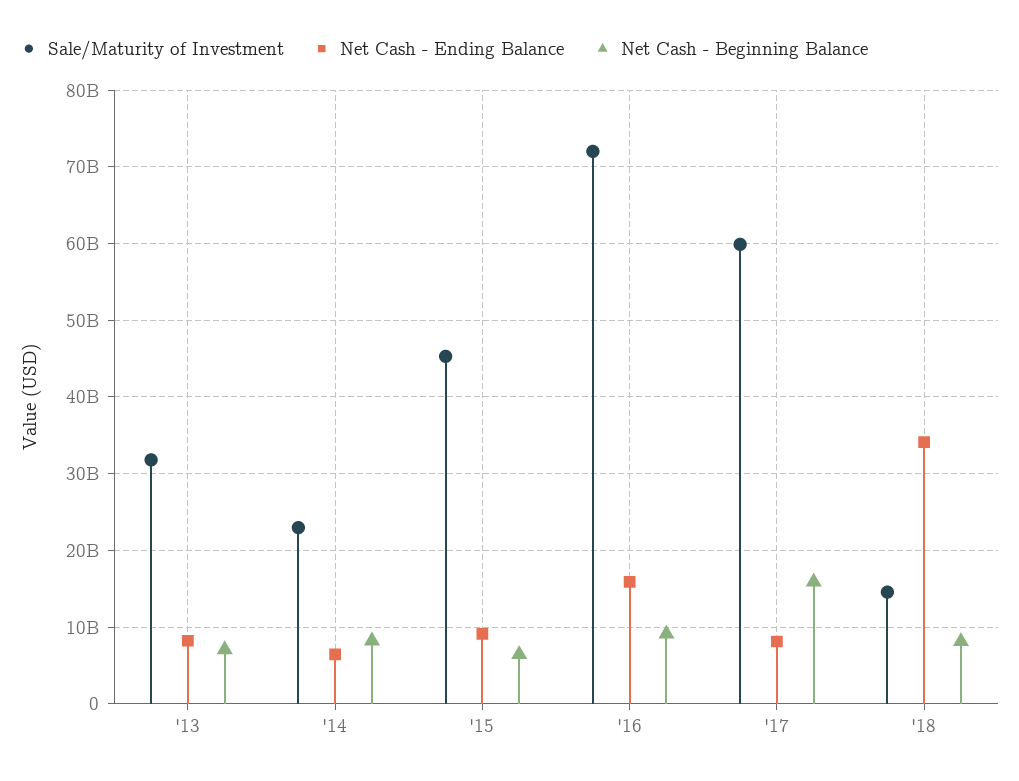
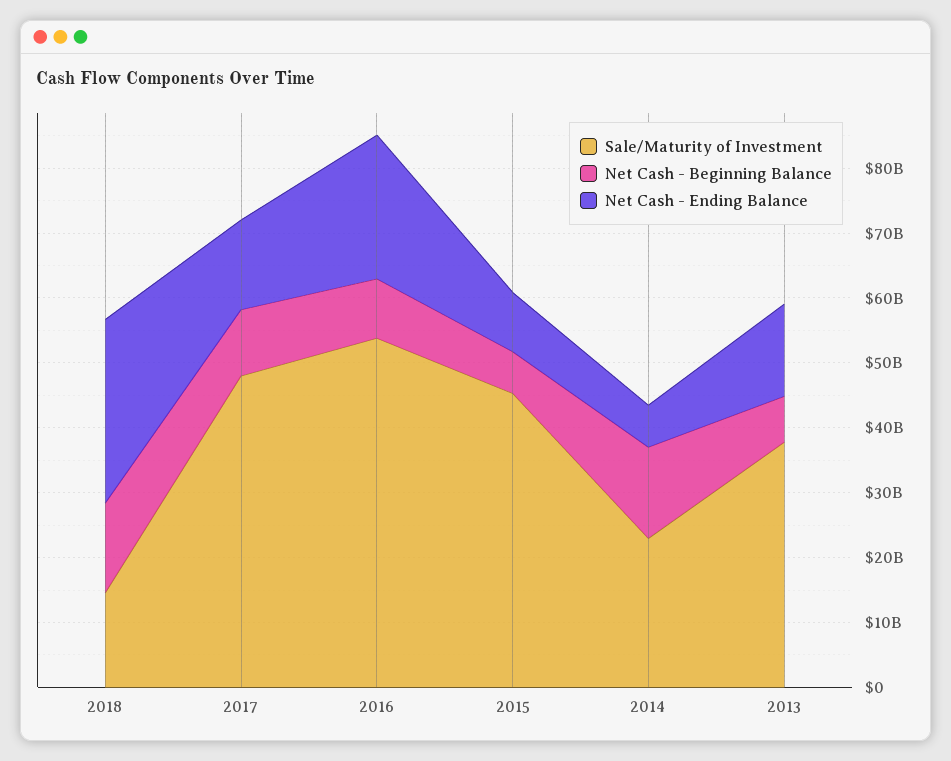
Sale/Maturity of Investment, '13: 32000000000 -> 38000000000
Net Cash - Ending Balance, '13: 8000000000 -> 14000000000
Net Cash - Beginning Balance, '14: 8000000000 -> 14000000000
Sale/Maturity of Investment, '16: 72000000000 -> 54000000000
Net Cash - Ending Balance, '16: 16000000000 -> 22000000000
Sale/Maturity of Investment, '17: 60000000000 -> 48000000000
Net Cash - Ending Balance, '17: 8000000000 -> 14000000000
Net Cash - Beginning Balance, '17: 16000000000 -> 10000000000
Net Cash - Ending Balance, '18: 34000000000 -> 28000000000
Net Cash - Beginning Balance, '18: 8000000000 -> 14000000000

